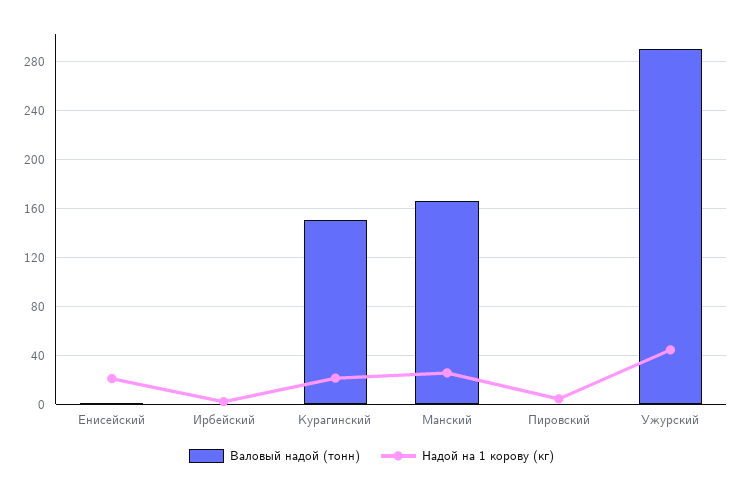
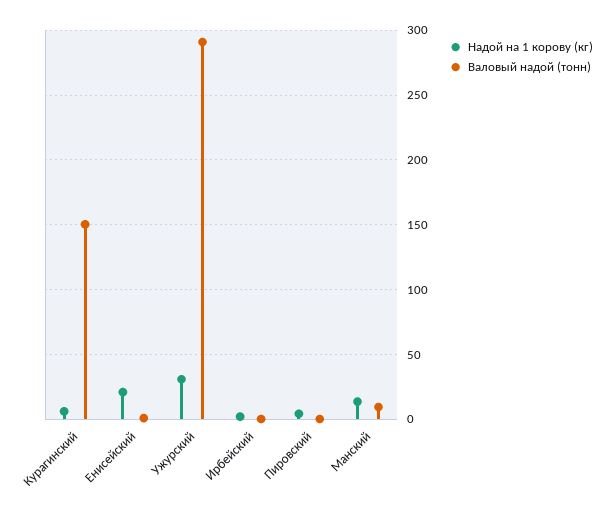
Надой на 1 корову (кг), Курагинский: 20 -> 5
Валовый надой (тонн), Манский: 165 -> 10
Надой на 1 корову (кг), Манский: 25 -> 15
Надой на 1 корову (кг), Ужурский: 45 -> 30

